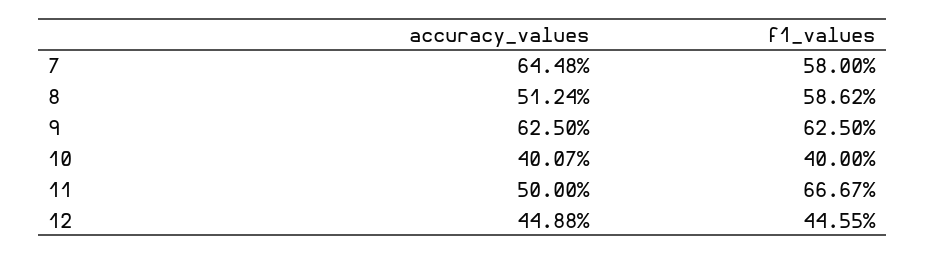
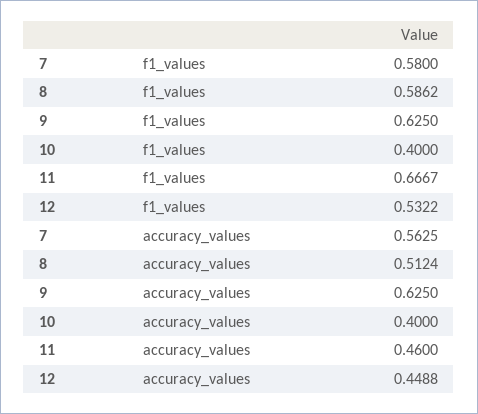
accuracy_values, 7: 0.6448 -> 0.5625
accuracy_values, 10: 0.4007 -> 0.4
accuracy_values, 11: 0.5 -> 0.46
f1_values, 12: 0.4455 -> 0.5322

